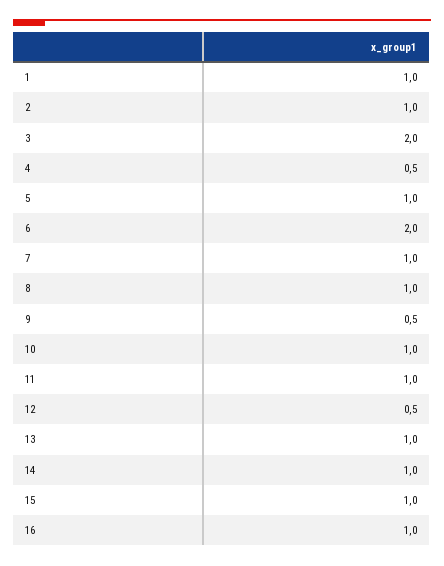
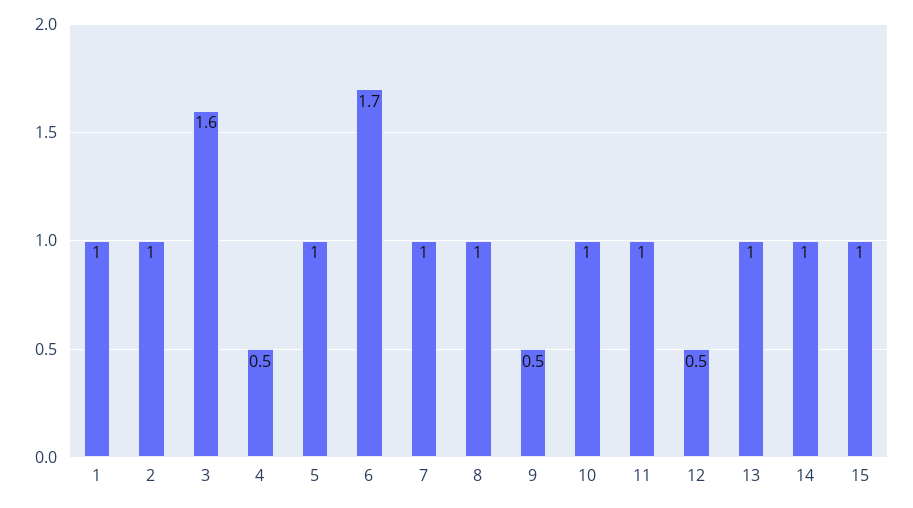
3: 2 -> 1.6
6: 2 -> 1.7
16: 1 -> none

